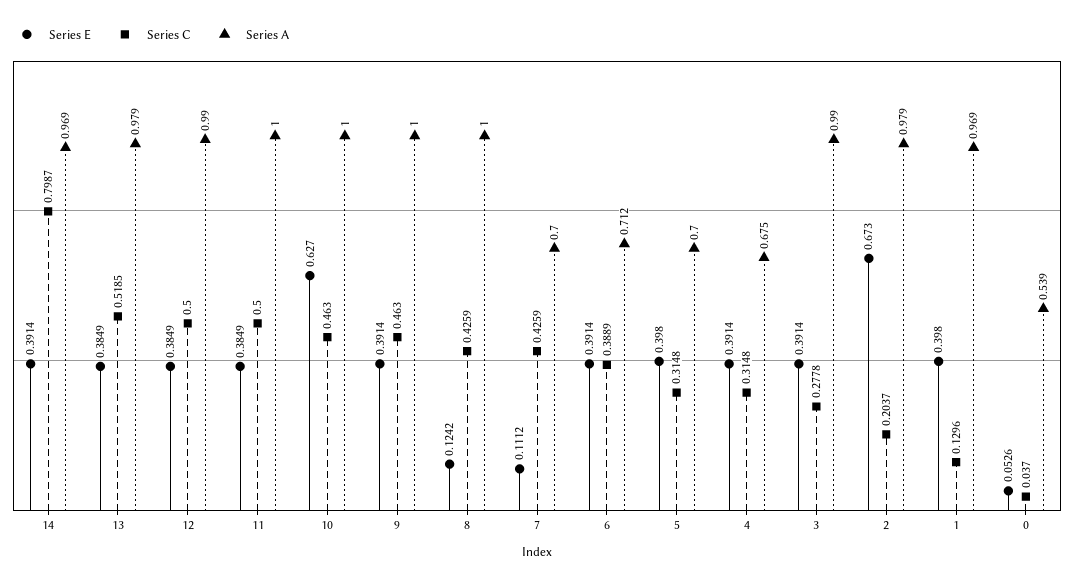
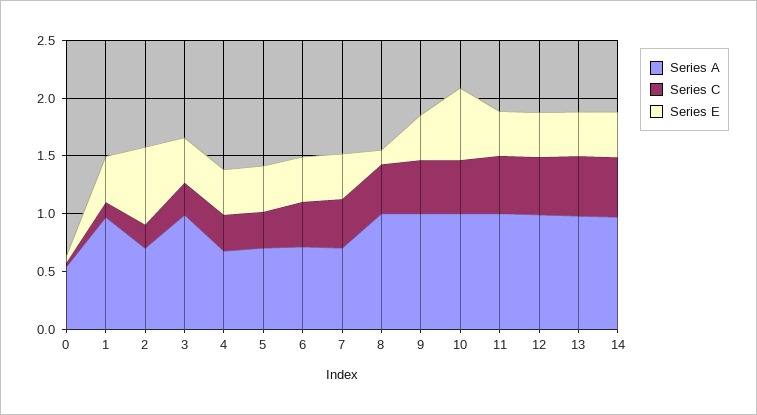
Series C, 14: 0.7987 -> 0.5
Series E, 7: 0.1112 -> 0.4
Series A, 2: 0.979 -> 0.7

